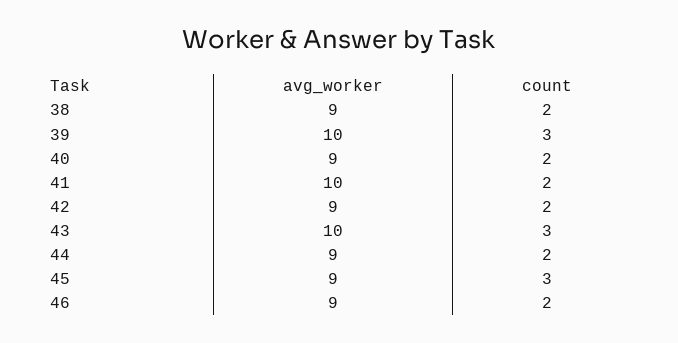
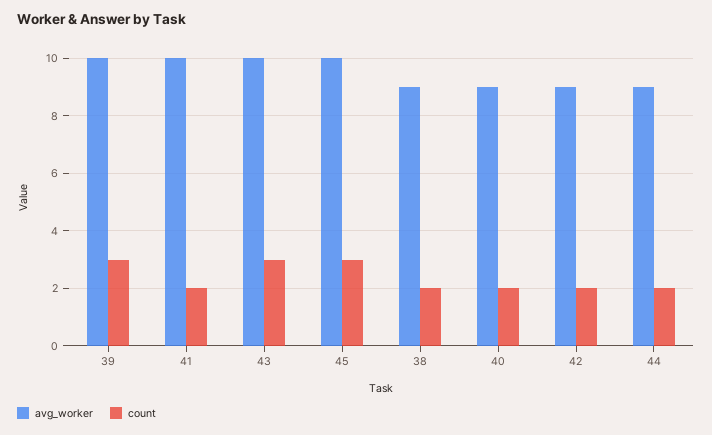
avg_worker, 45: 9 -> 10
avg_worker, 46: 9 -> none
count, 46: 2 -> none

